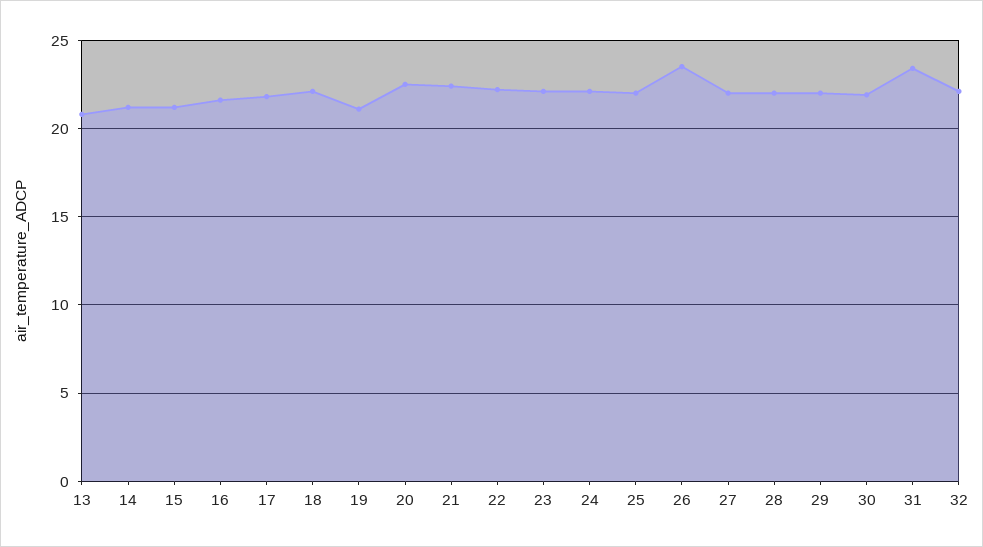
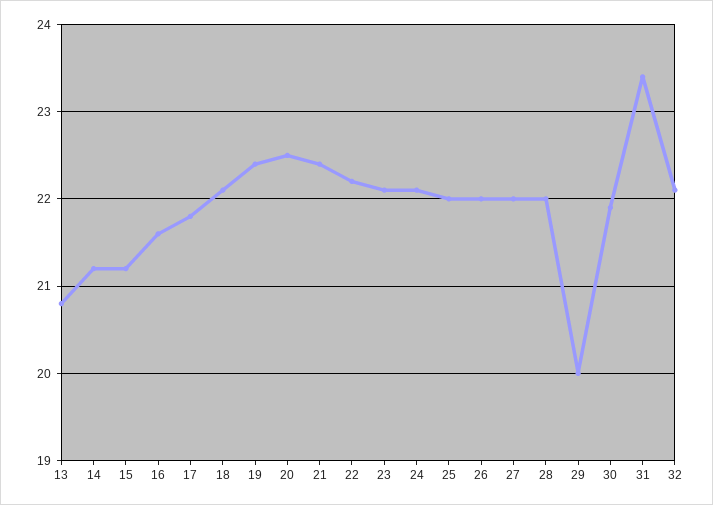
19: 21 -> 22.4
26: 23.5 -> 22
29: 22 -> 20

